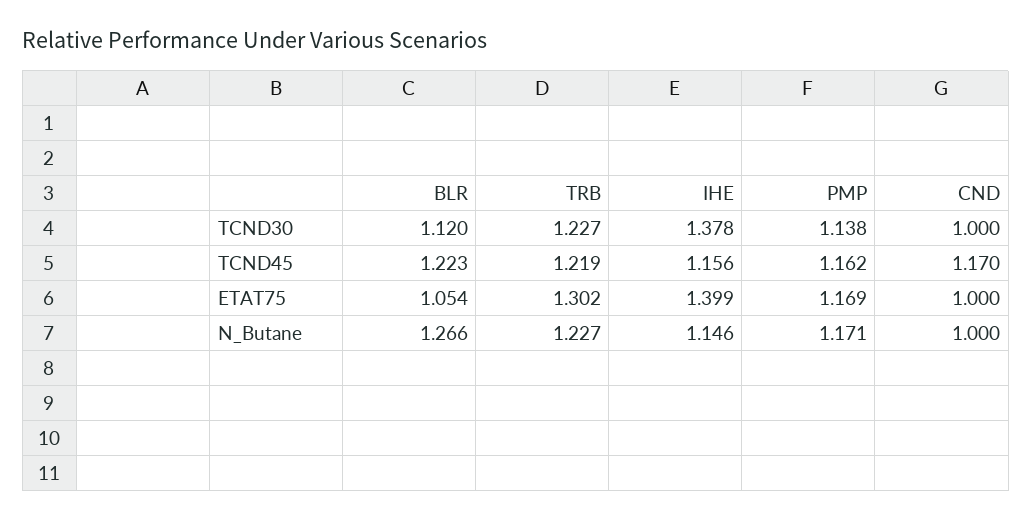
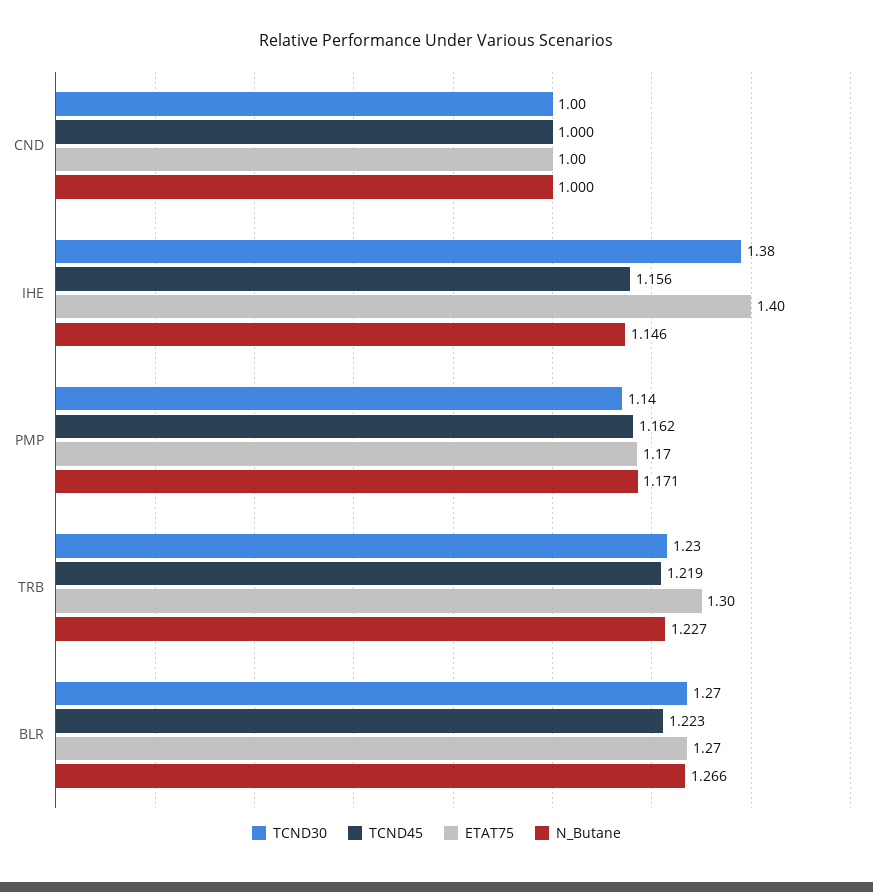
TCND30, BLR: 1.12 -> 1.27
TCND45, CND: 1.17 -> 1
ETAT75, BLR: 1.054 -> 1.27

